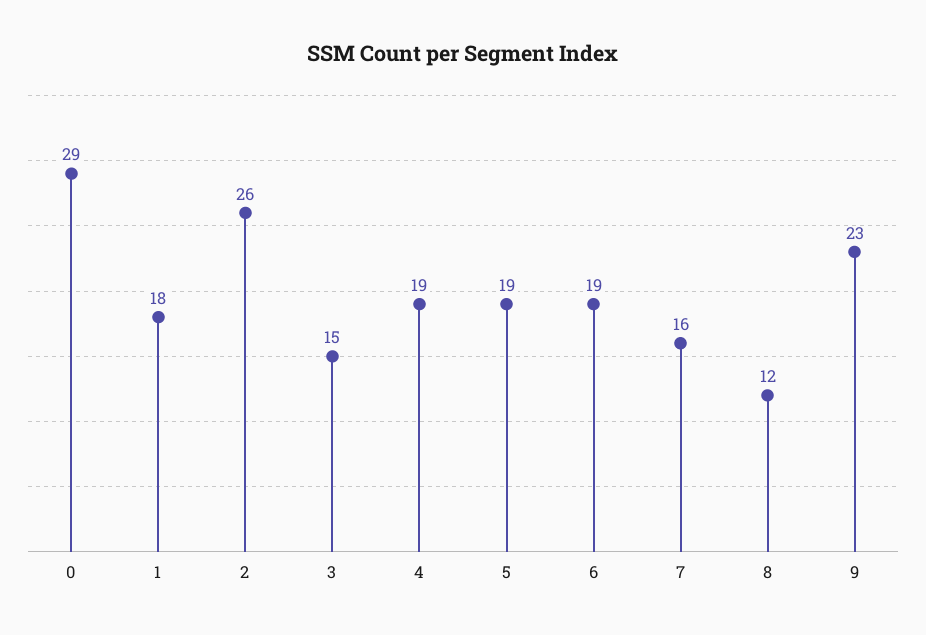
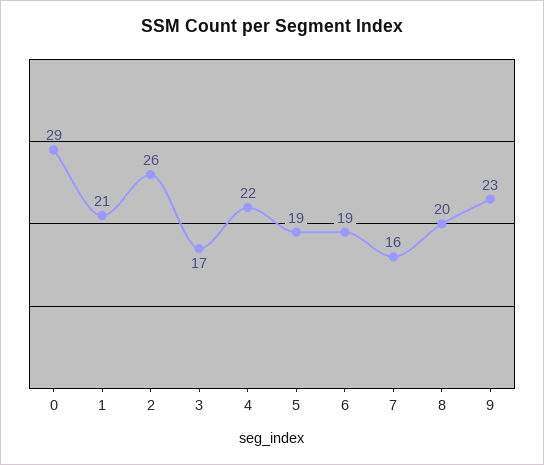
1: 18 -> 21
3: 15 -> 17
4: 19 -> 22
8: 12 -> 20

